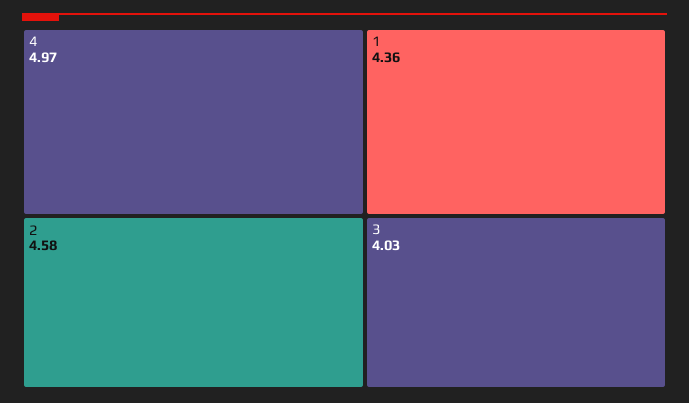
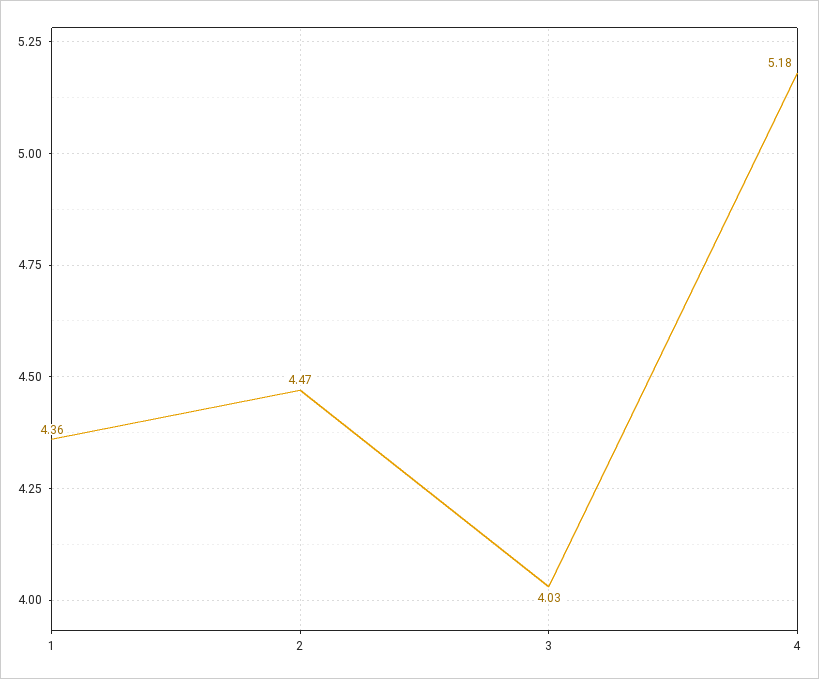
4: 4.97 -> 5.18
2: 4.58 -> 4.47

